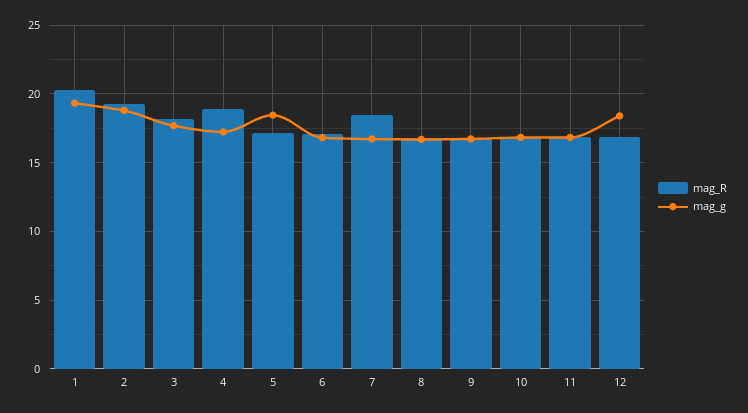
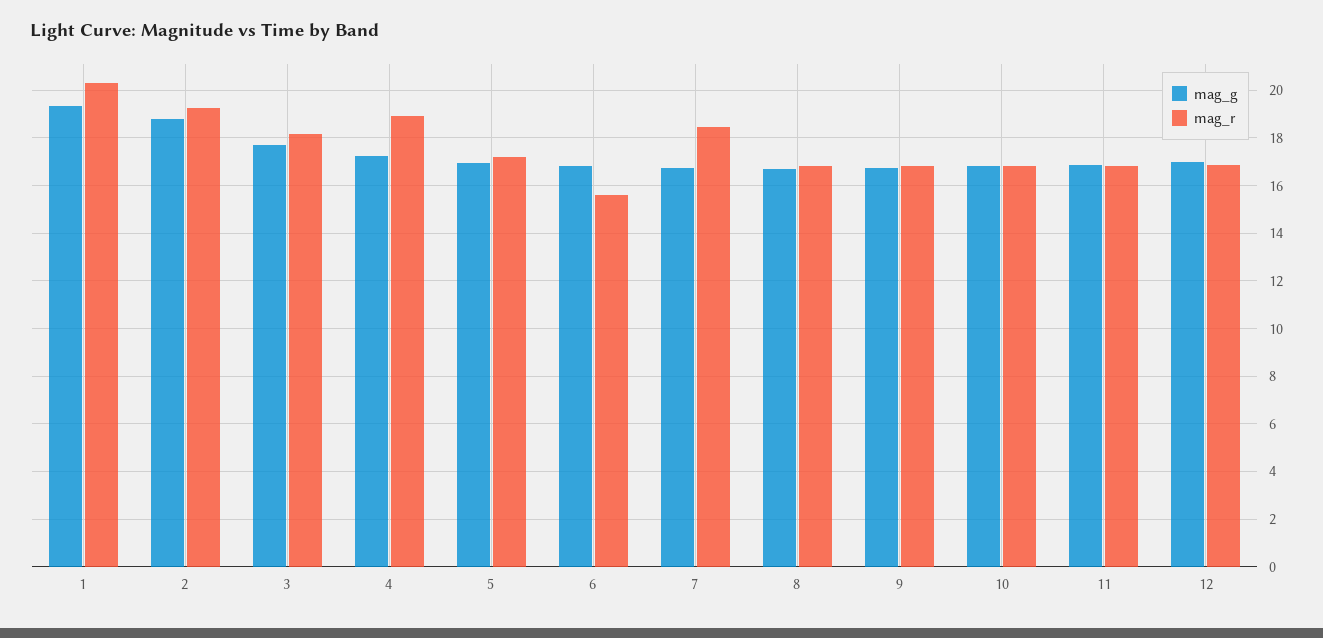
mag_g, 5: 18.5 -> 17
mag_R, 6: 17 -> 15.5
mag_g, 12: 18.5 -> 17

